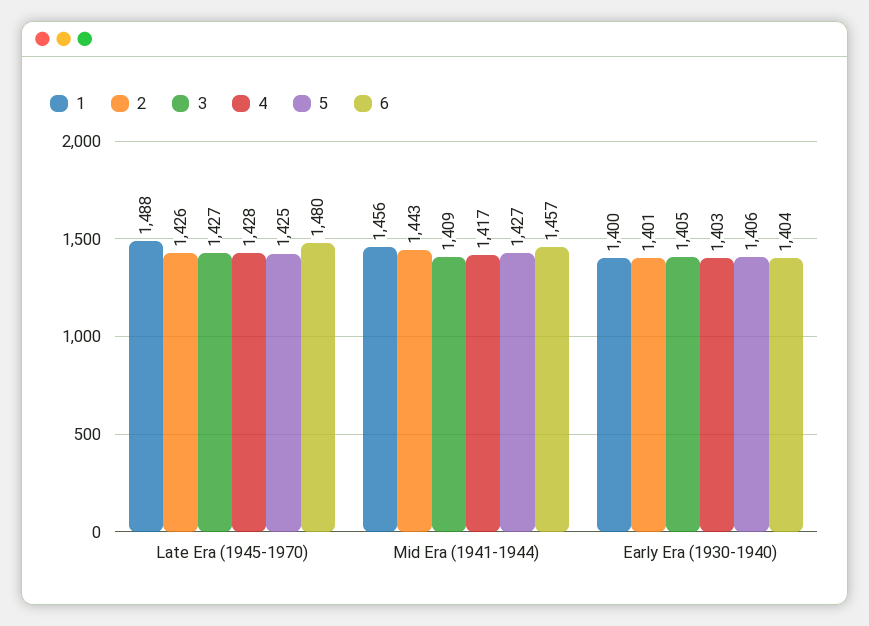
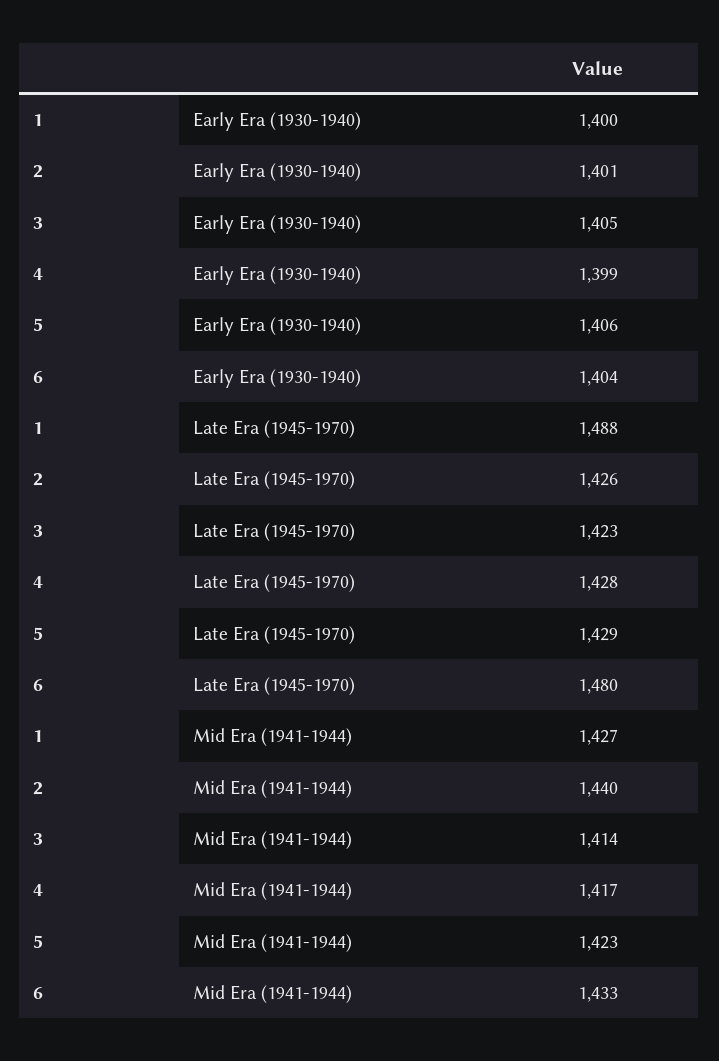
3, Late Era (1945-1970): 1427 -> 1423
5, Late Era (1945-1970): 1425 -> 1429
1, Mid Era (1941-1944): 1456 -> 1427
2, Mid Era (1941-1944): 1443 -> 1440
3, Mid Era (1941-1944): 1409 -> 1414
5, Mid Era (1941-1944): 1427 -> 1423
6, Mid Era (1941-1944): 1457 -> 1433
4, Early Era (1930-1940): 1403 -> 1399

